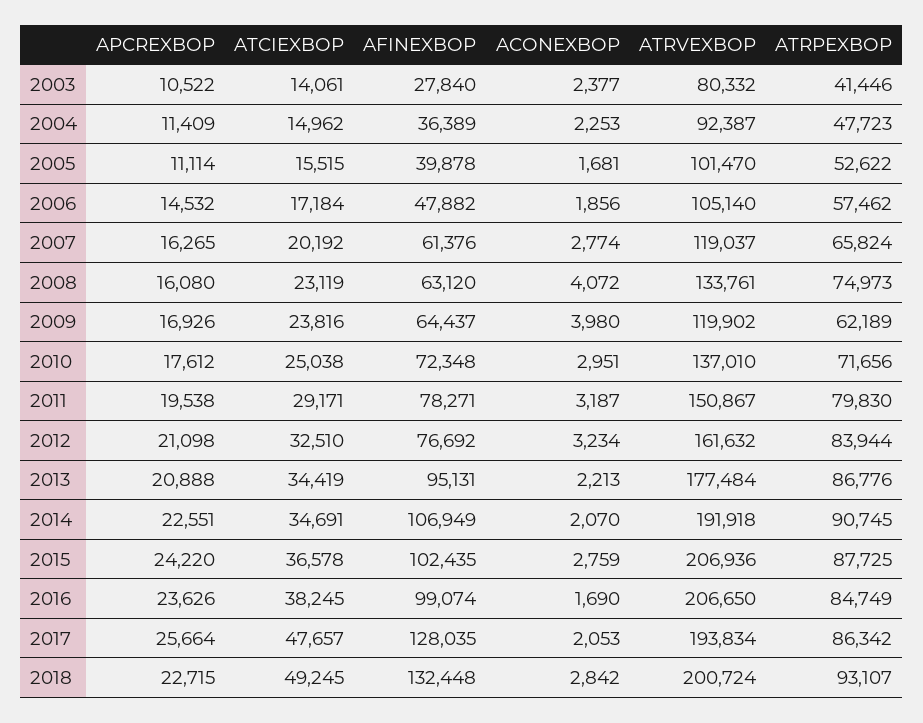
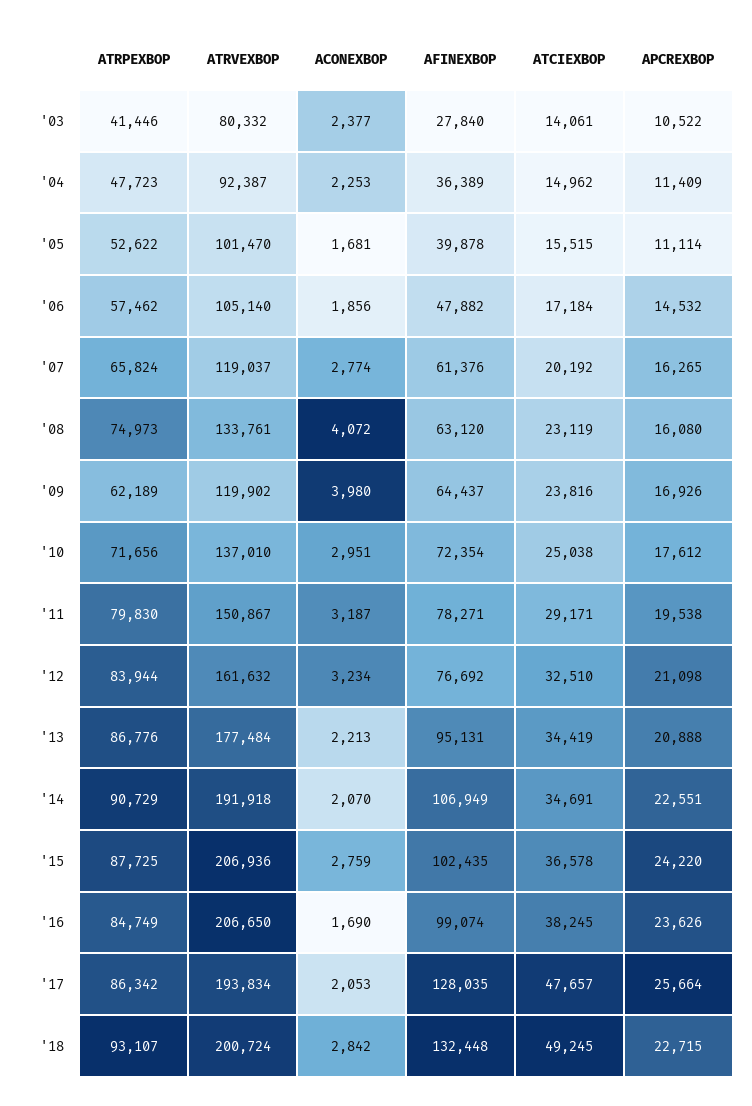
AFINEXBOP, 2010: 72348 -> 72354
ATRPEXBOP, 2014: 90745 -> 90729

